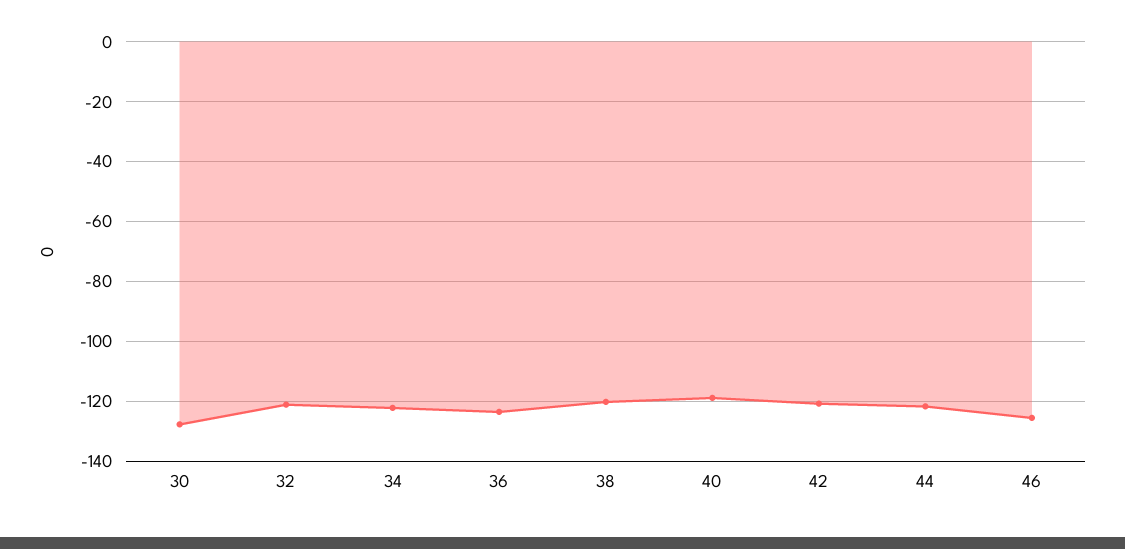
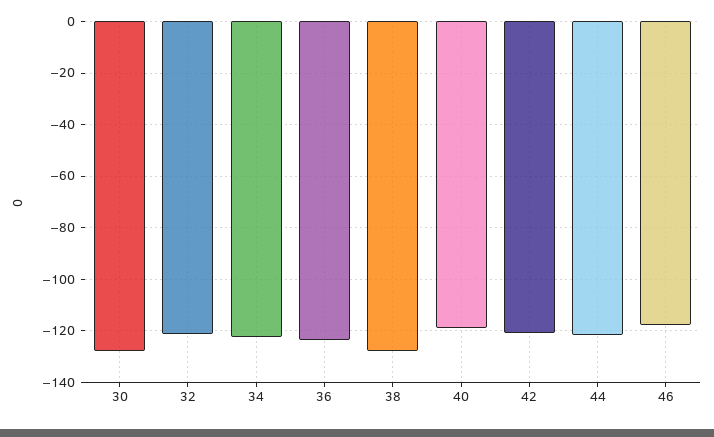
38: -120 -> -127.5
46: -125 -> -117.5

